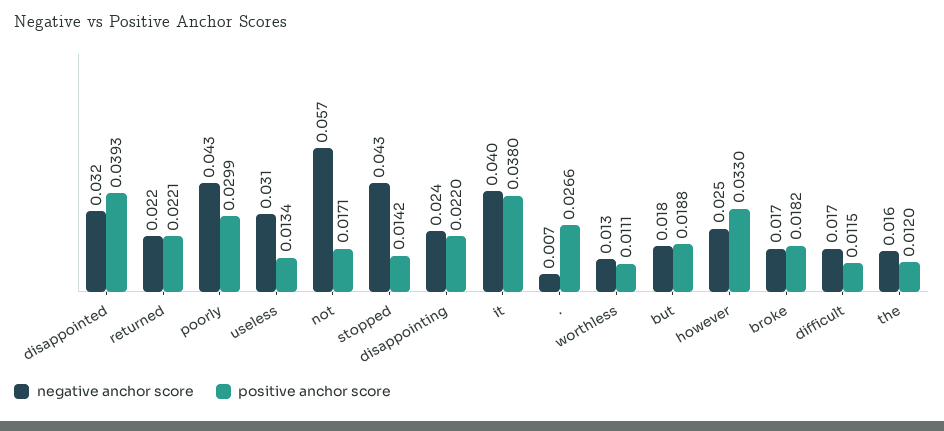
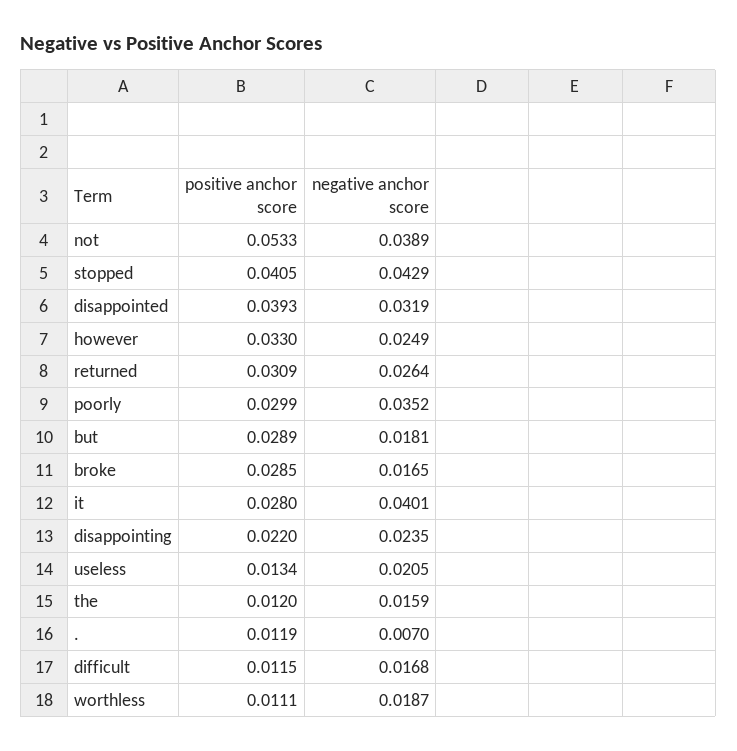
negative anchor score, returned: 0.022 -> 0.0264
positive anchor score, returned: 0.0221 -> 0.0309
negative anchor score, poorly: 0.043 -> 0.0352
negative anchor score, useless: 0.031 -> 0.0205
negative anchor score, not: 0.057 -> 0.0389
positive anchor score, not: 0.0171 -> 0.0533
positive anchor score, stopped: 0.0142 -> 0.0405
positive anchor score, it: 0.038 -> 0.028
positive anchor score, .: 0.0266 -> 0.0119
negative anchor score, worthless: 0.013 -> 0.0187
positive anchor score, but: 0.0188 -> 0.0289
positive anchor score, broke: 0.0182 -> 0.0285

